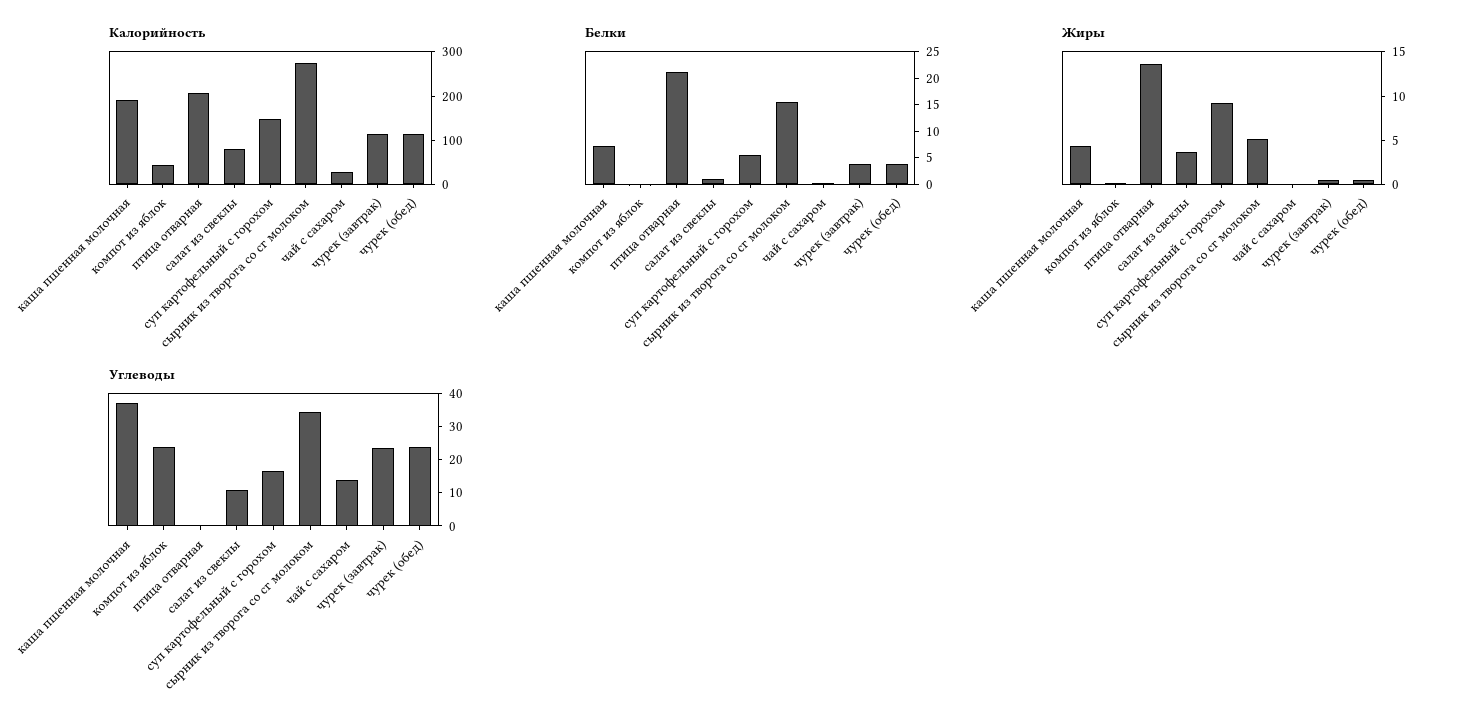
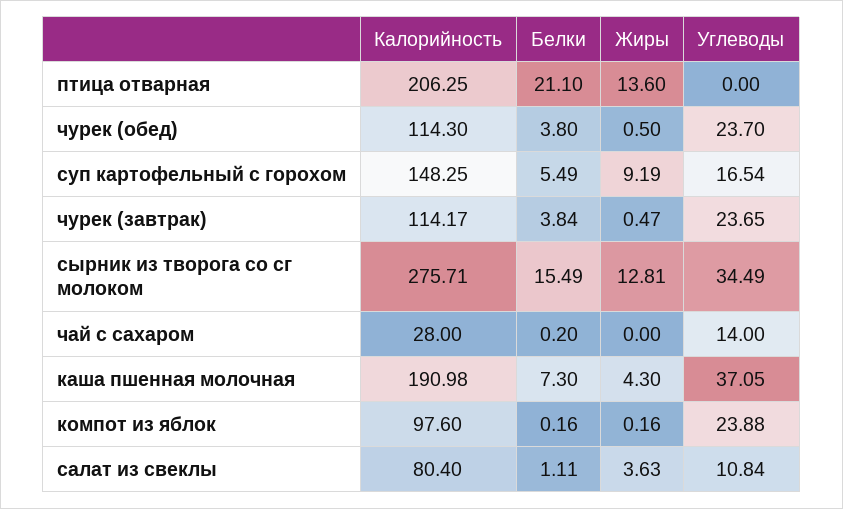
Калорийность, компот из яблок: 40 -> 97.6
Жиры, сырник из творога со сг молоком: 5 -> 12.81

